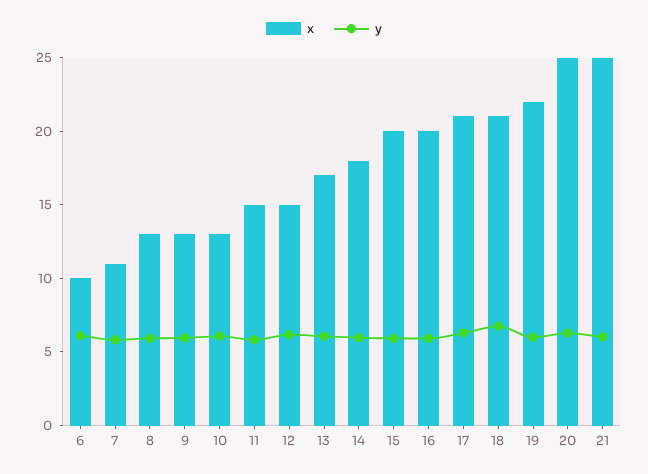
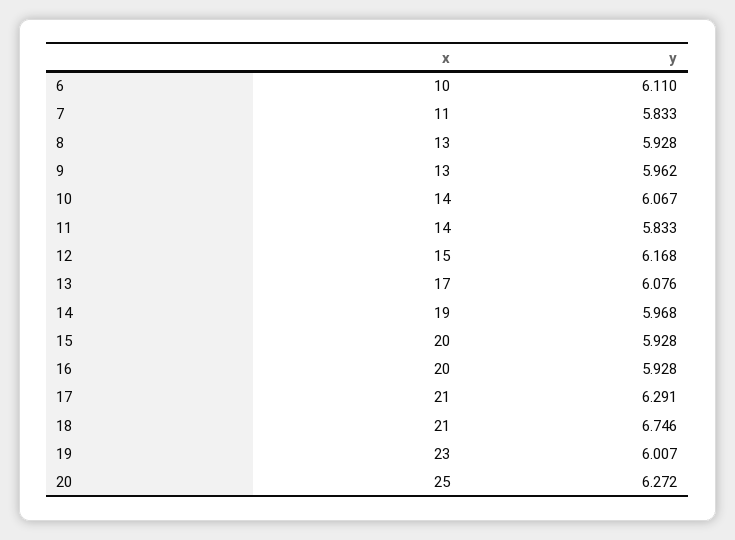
x, 10: 13 -> 14
x, 11: 15 -> 14
x, 14: 18 -> 19
x, 19: 22 -> 23
x, 21: 25 -> none
y, 21: 6 -> none

